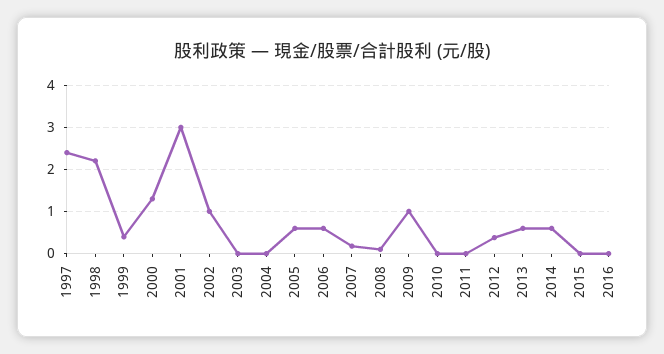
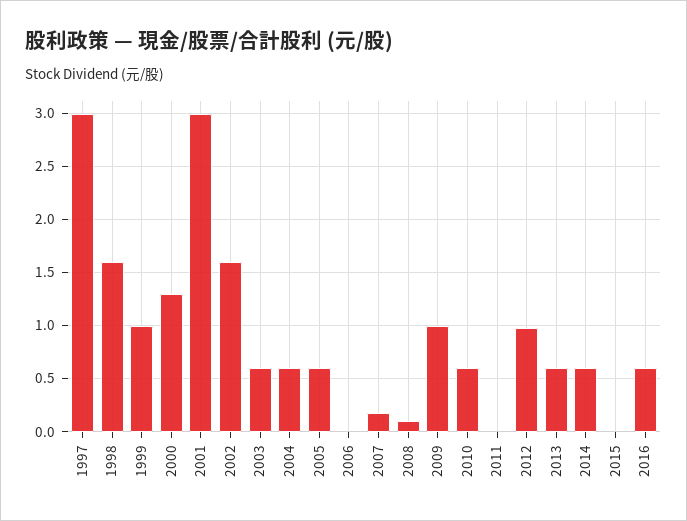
1997: 2.4 -> 3
1998: 2.2 -> 1.6
1999: 0.4 -> 1
2002: 1 -> 1.6
2003: 0 -> 0.6
2004: 0 -> 0.6
2006: 0.6 -> 0
2010: 0 -> 0.6
2012: 0.4 -> 1
2016: 0 -> 0.6

